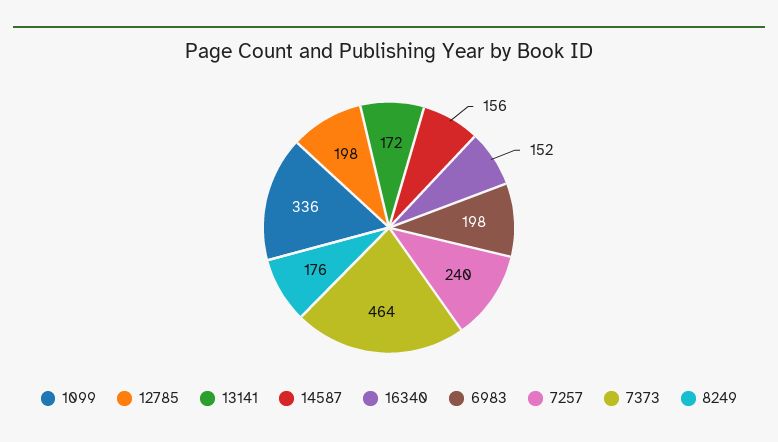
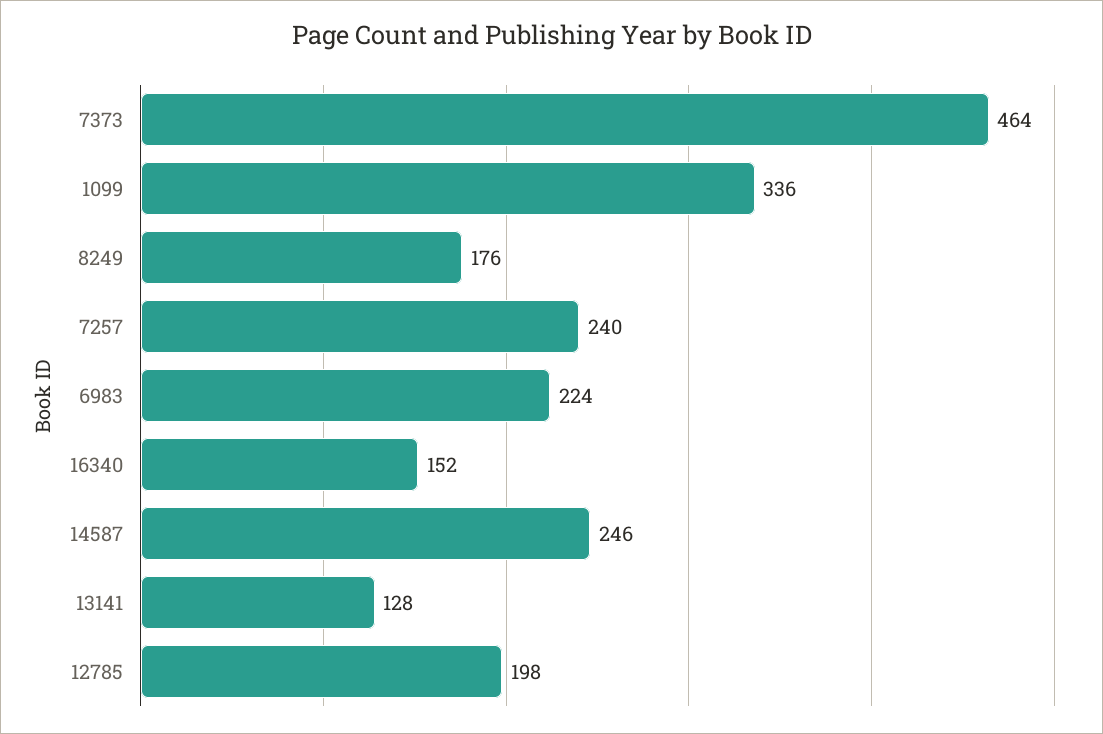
13141: 172 -> 128
14587: 156 -> 246
6983: 198 -> 224

